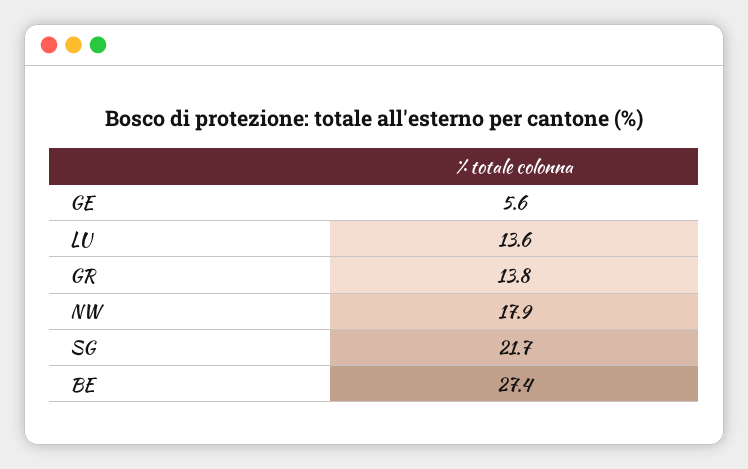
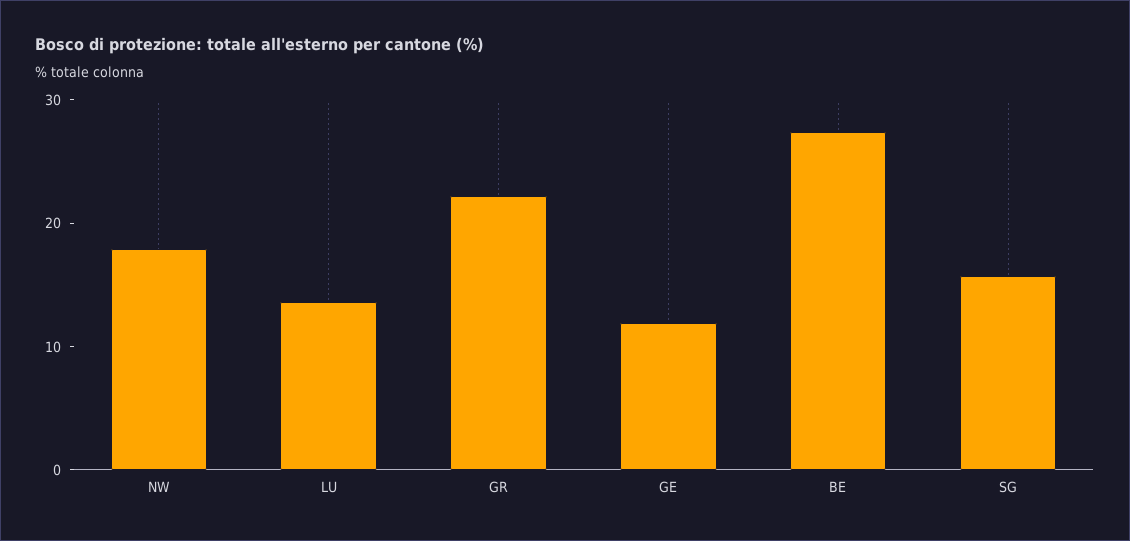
GE: 5.6 -> 12
GR: 13.8 -> 22
SG: 21.7 -> 16

